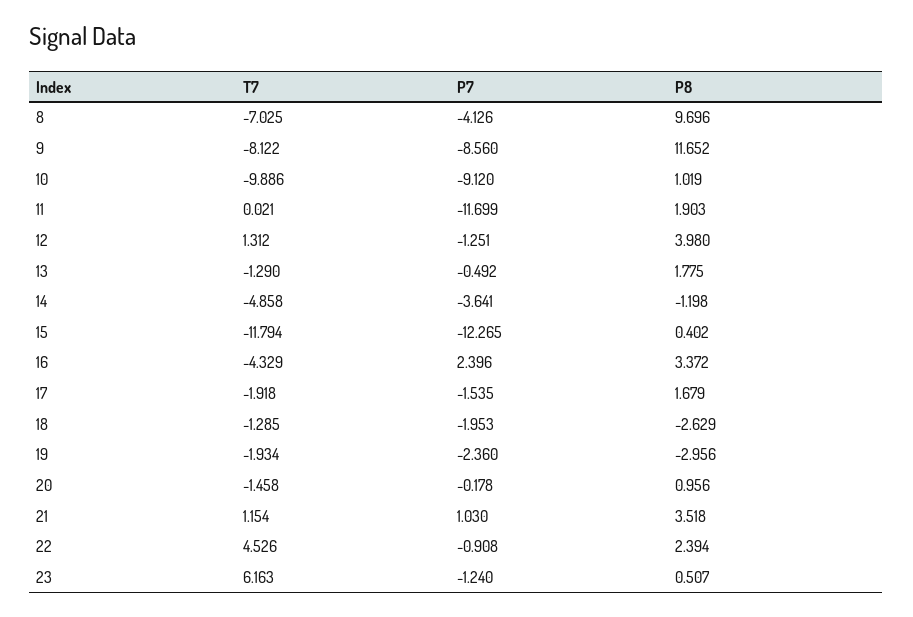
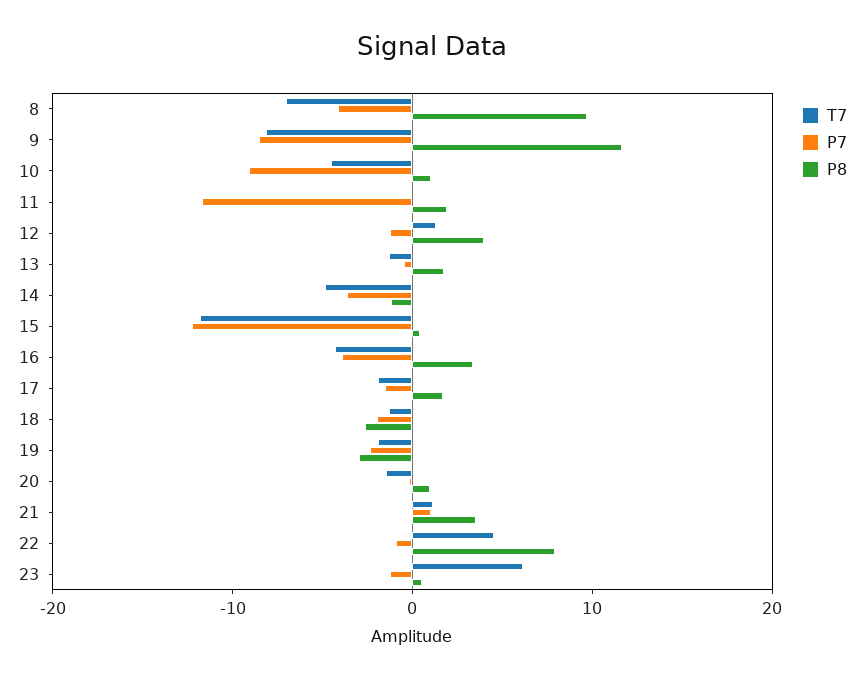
T7, 10: -9.886 -> -4
P7, 16: 2.396 -> -4
P8, 22: 2.394 -> 8

